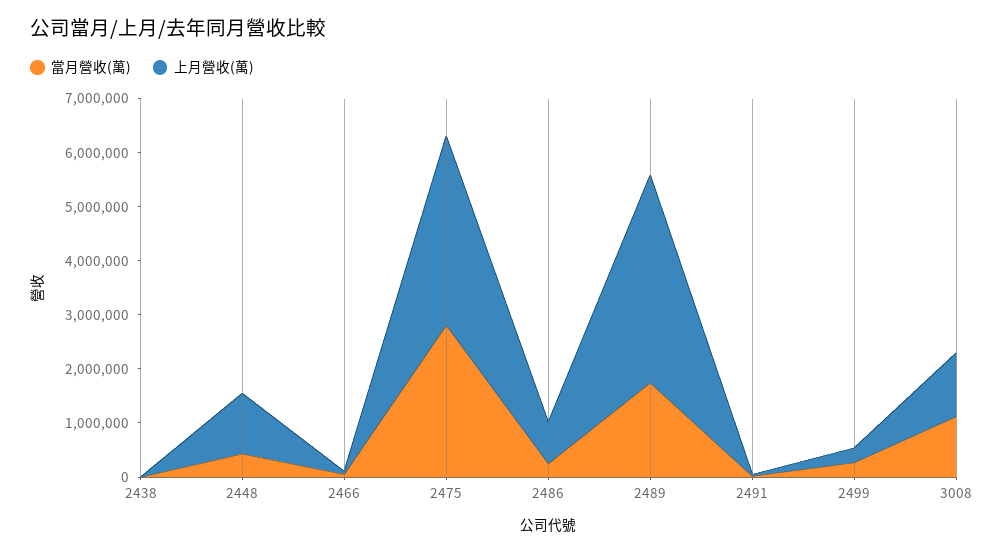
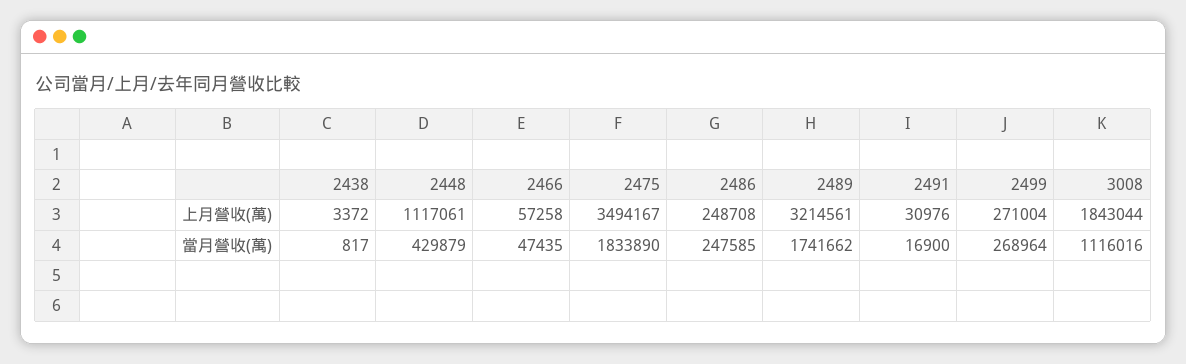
當月營收(萬), 2475: 2800000 -> 1833890
上月營收(萬), 2486: 800000 -> 248708
上月營收(萬), 2489: 3800000 -> 3214561
上月營收(萬), 3008: 1200000 -> 1843044

